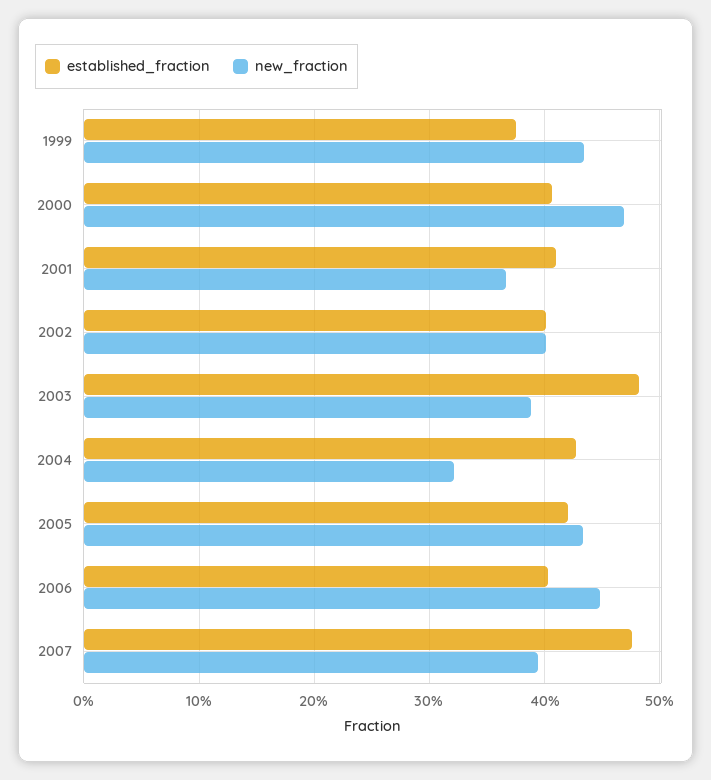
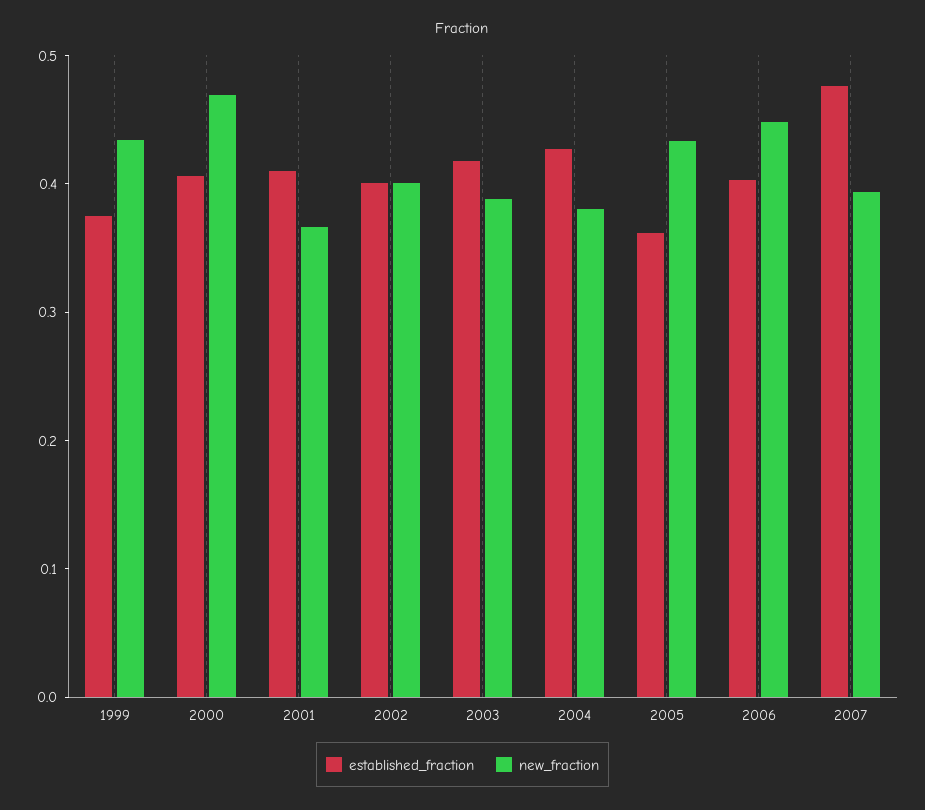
established_fraction, 2003: 0.48 -> 0.42
new_fraction, 2004: 0.32 -> 0.38
established_fraction, 2005: 0.42 -> 0.36

